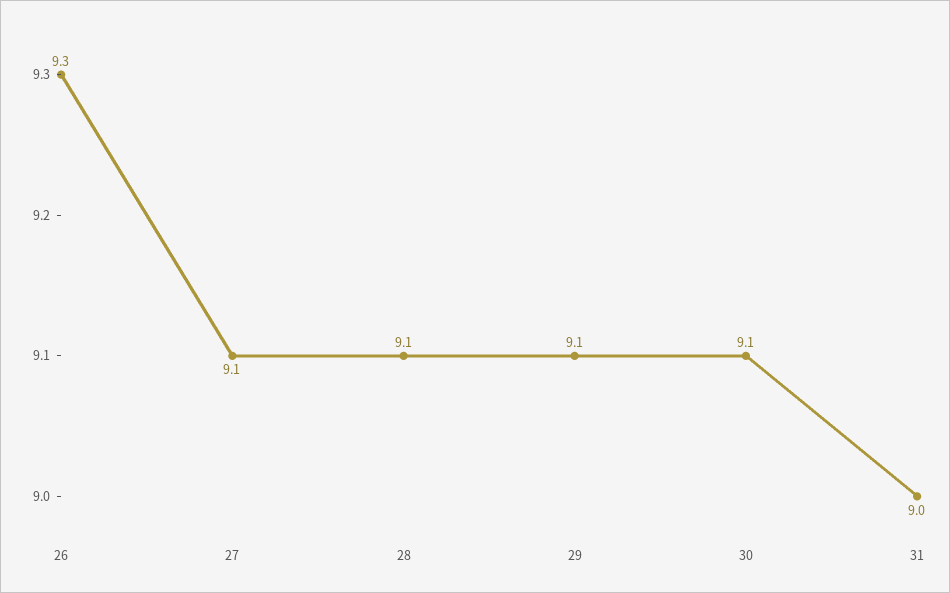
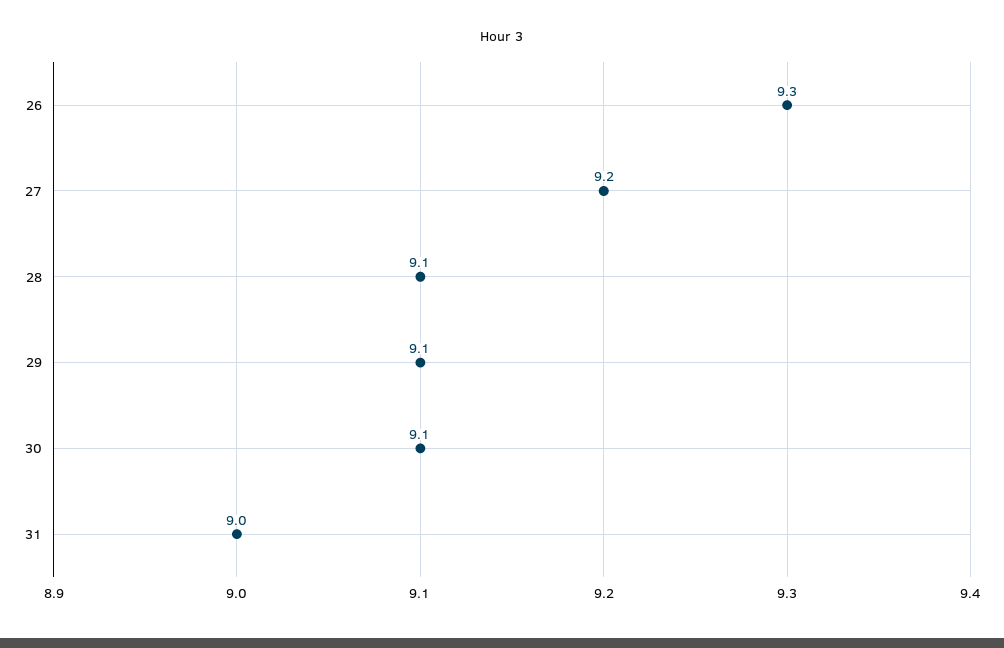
27: 9.1 -> 9.2

